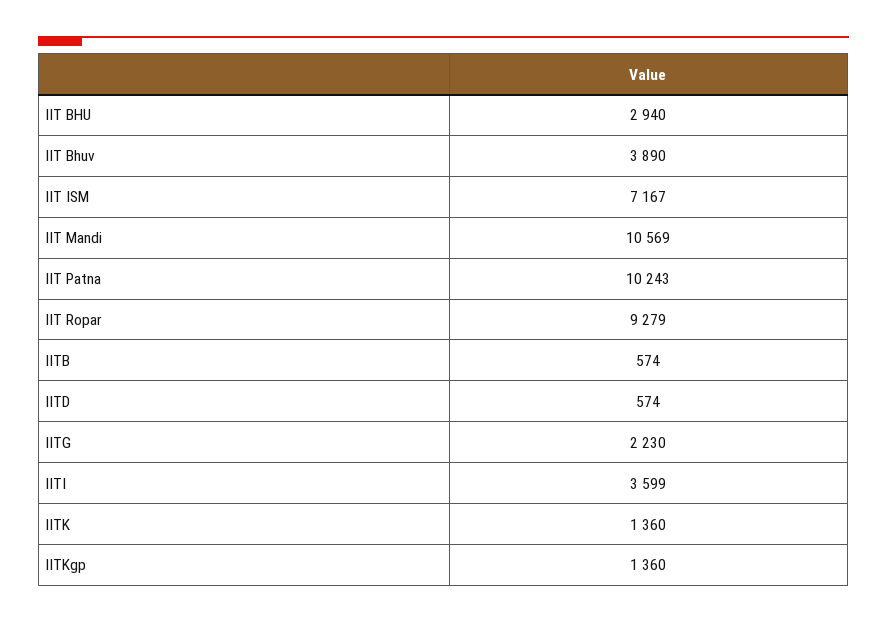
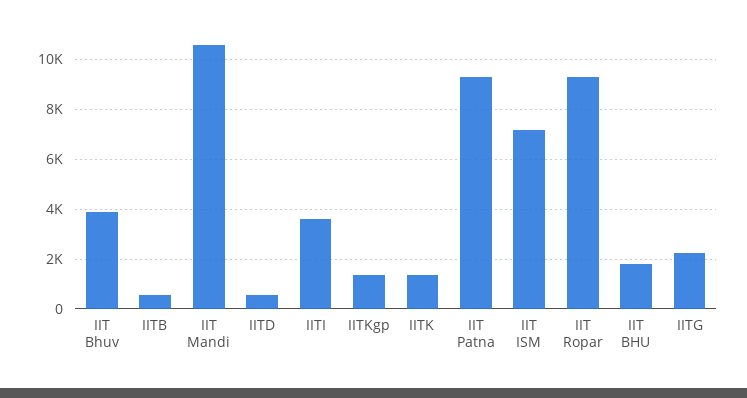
IIT BHU: 2940 -> 1750
IIT Patna: 10243 -> 9250

